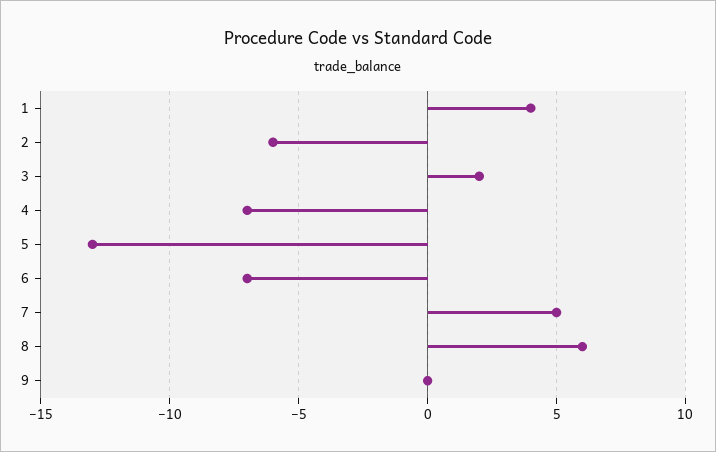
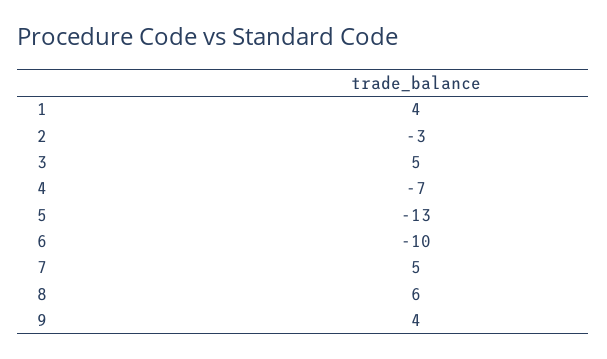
2: -6 -> -3
3: 2 -> 5
6: -7 -> -10
9: 0 -> 4

